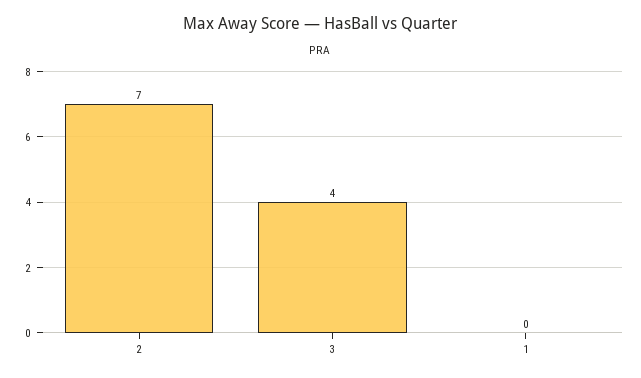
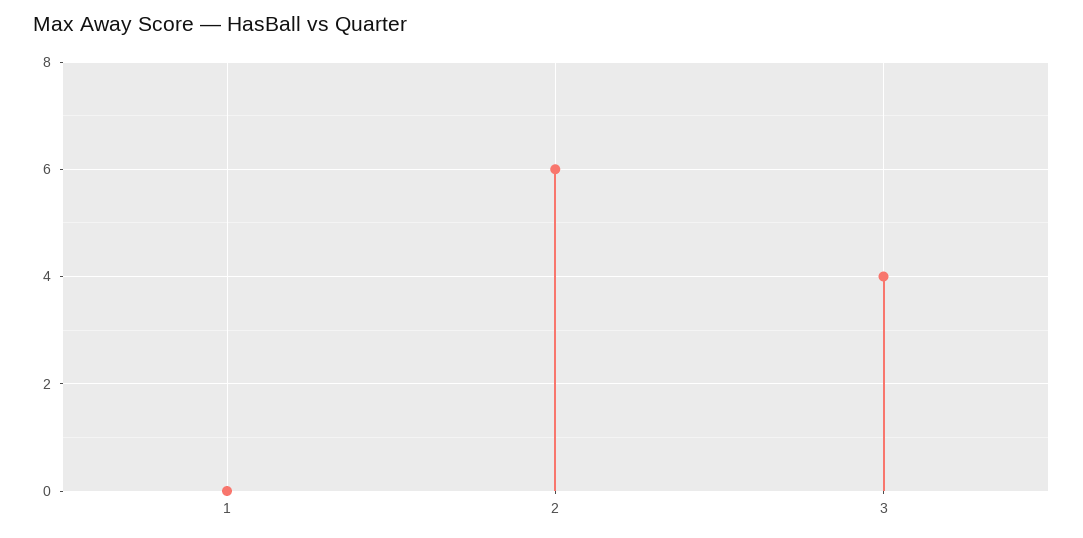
2: 7 -> 6

